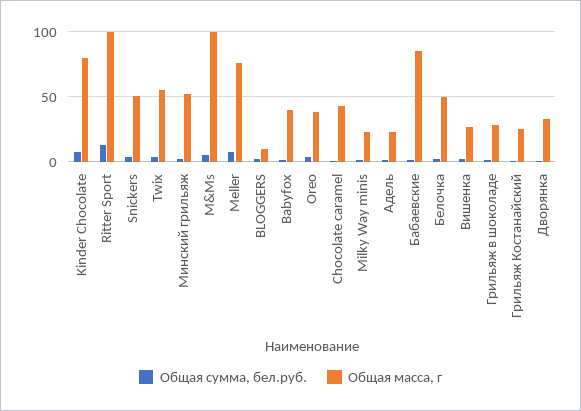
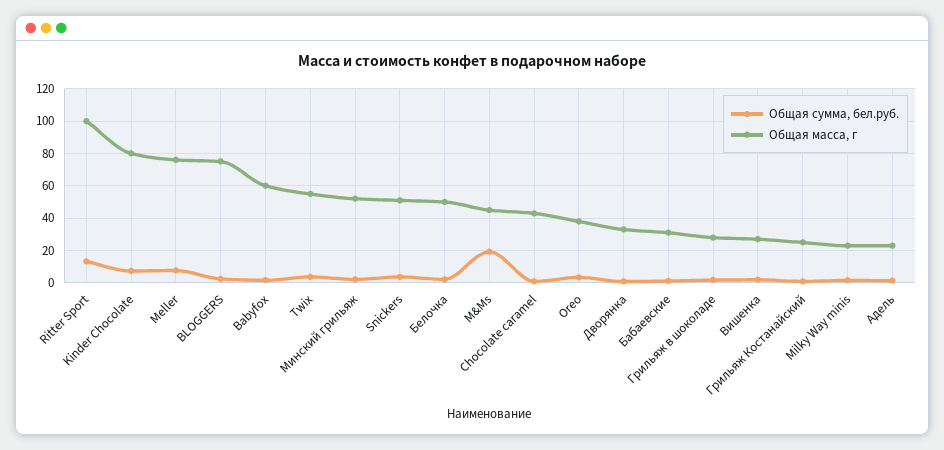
Общая сумма, бел.руб., M&Ms: 5 -> 20
Общая масса, г, M&Ms: 100 -> 45
Общая масса, г, BLOGGERS: 10 -> 75
Общая масса, г, Babyfox: 40 -> 60
Общая масса, г, Бабаевские: 85 -> 30

